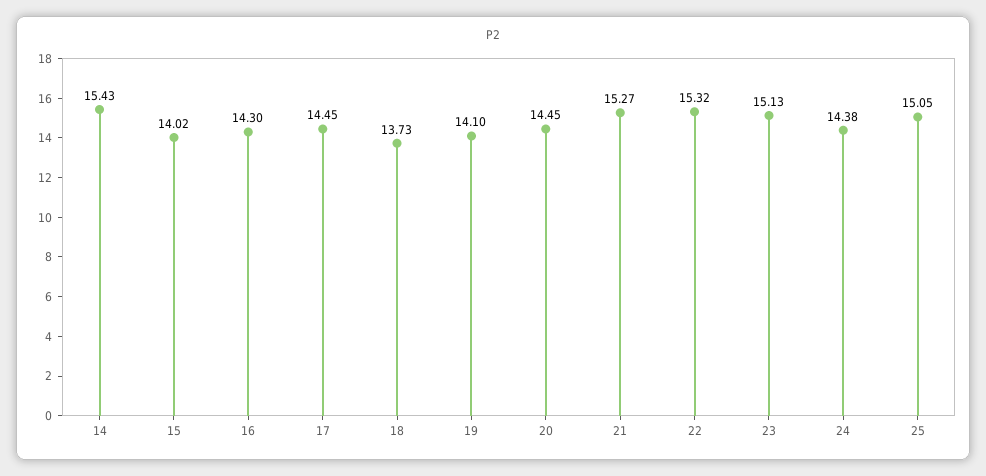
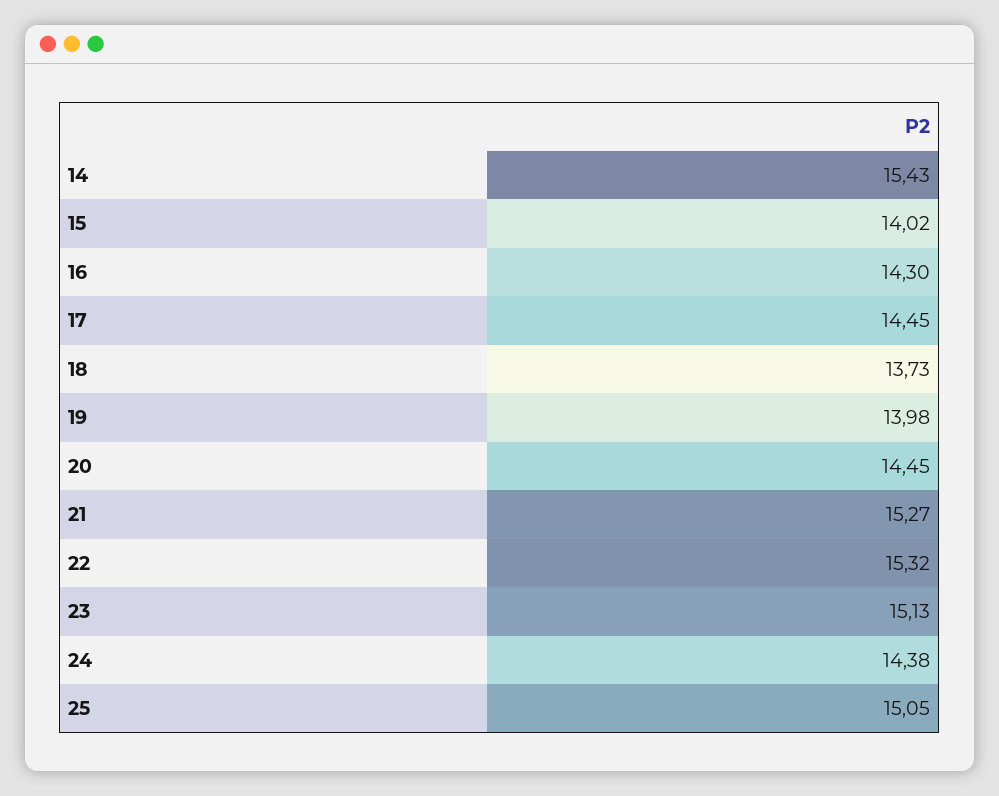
19: 14.1 -> 13.98

